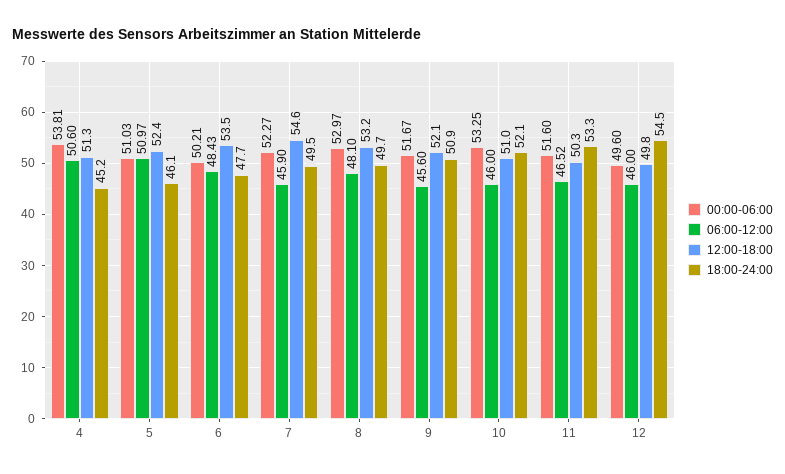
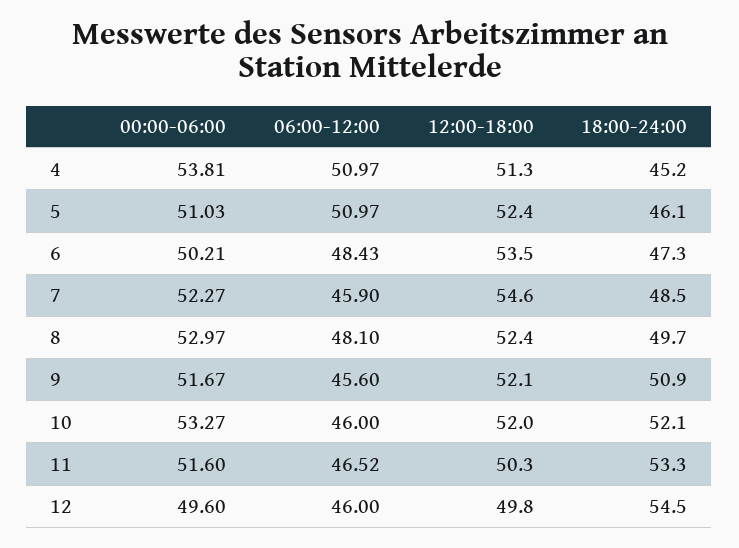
06:00-12:00, 4: 50.6 -> 50.97
18:00-24:00, 6: 47.7 -> 47.3
18:00-24:00, 7: 49.5 -> 48.5
12:00-18:00, 8: 53.2 -> 52.4
00:00-06:00, 10: 53.25 -> 53.27
12:00-18:00, 10: 51 -> 52

